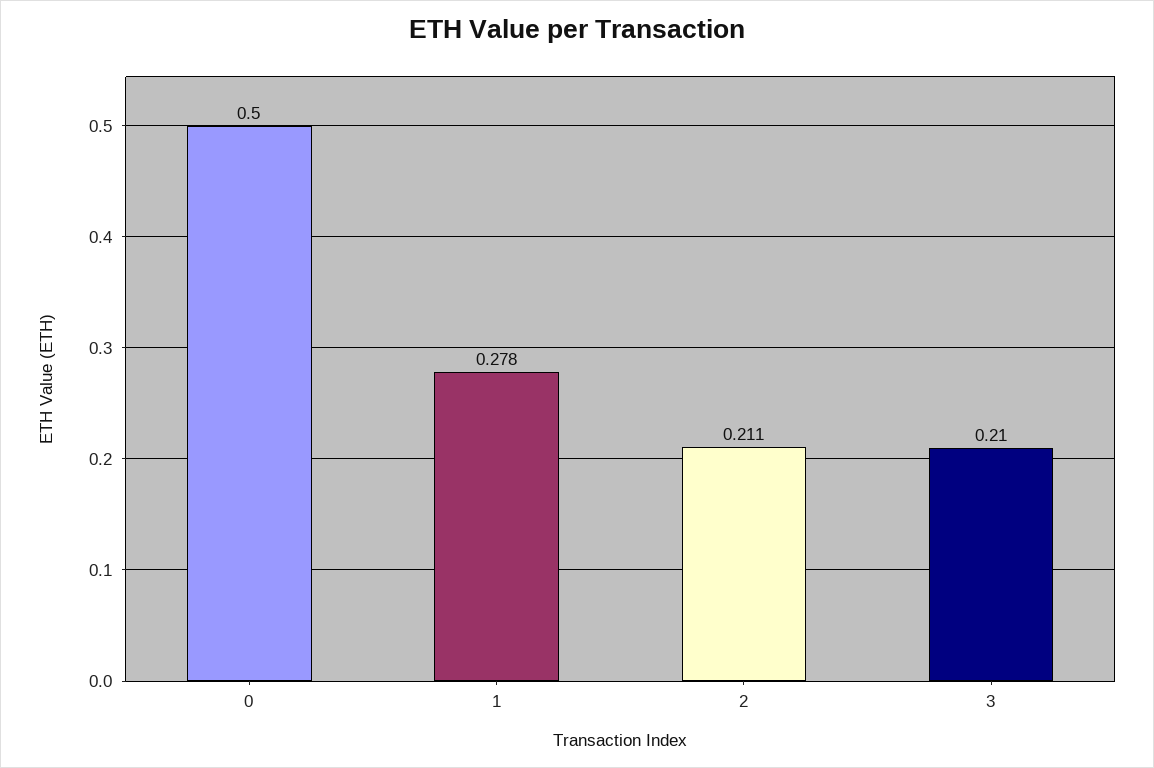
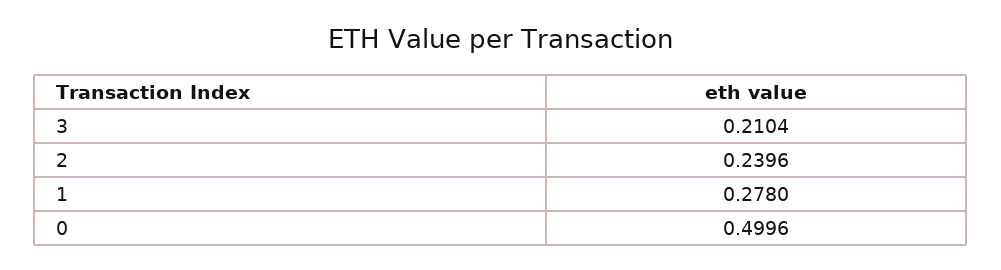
2: 0.211 -> 0.2396

